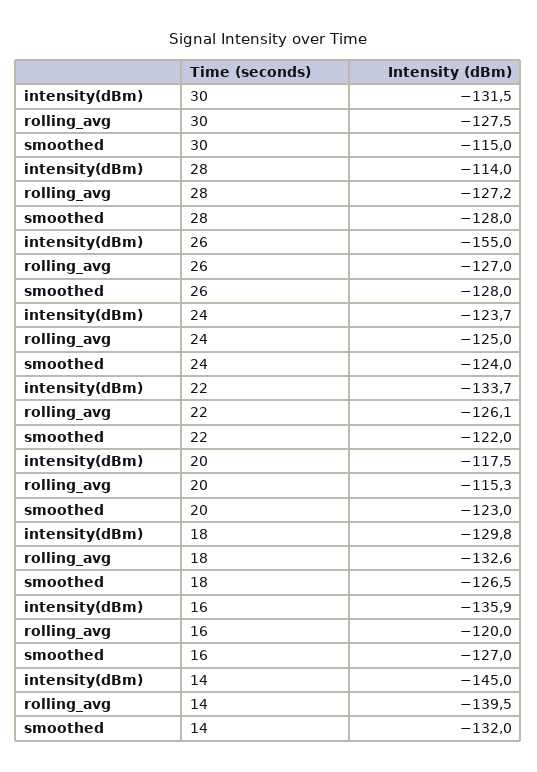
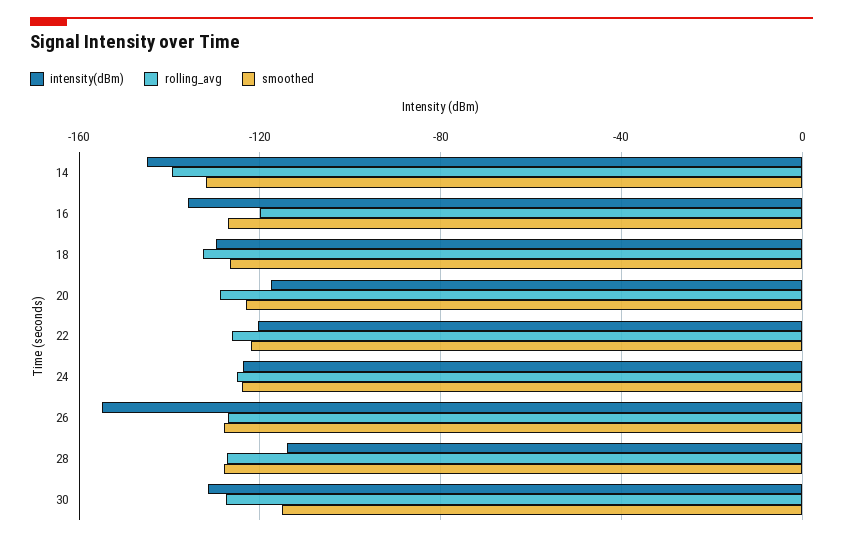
intensity(dBm), 22: -133.7 -> -120
rolling_avg, 20: -115.3 -> -130

